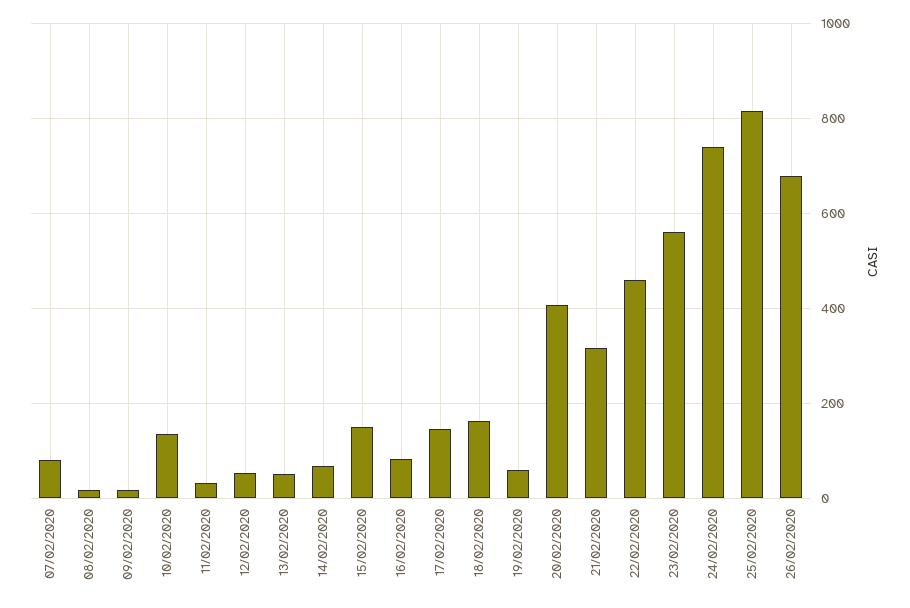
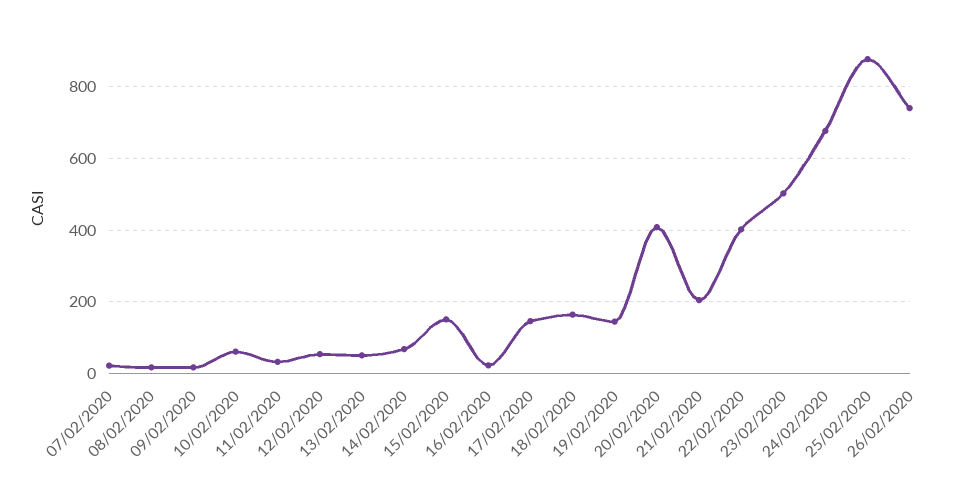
07/02/2020: 80 -> 20
10/02/2020: 140 -> 60
16/02/2020: 80 -> 20
19/02/2020: 60 -> 140
21/02/2020: 320 -> 200
22/02/2020: 460 -> 400
23/02/2020: 560 -> 500
24/02/2020: 740 -> 680
25/02/2020: 820 -> 880
26/02/2020: 680 -> 740

